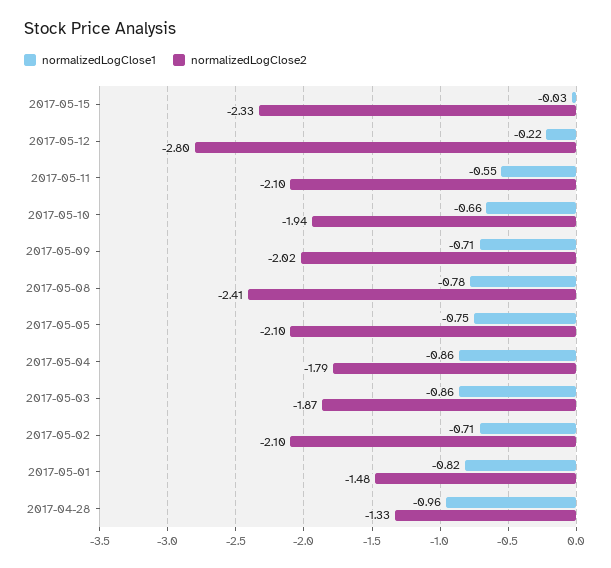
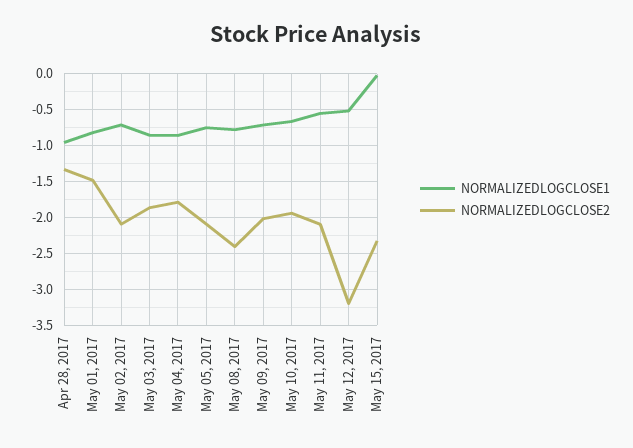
normalizedLogClose1, 2017-05-12: -0.22 -> -0.5
normalizedLogClose2, 2017-05-12: -2.8 -> -3.2

